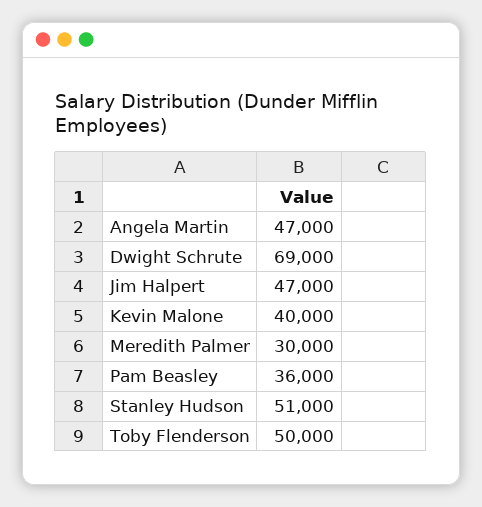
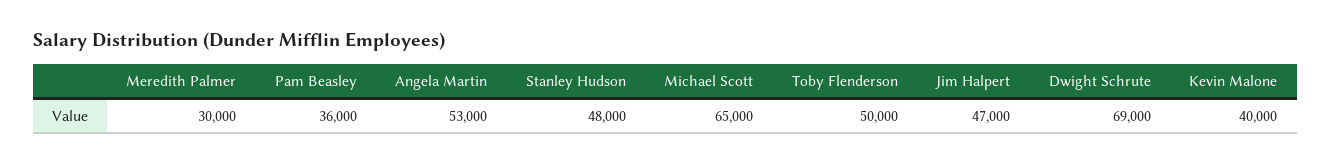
Angela Martin: 47000 -> 53000
Stanley Hudson: 51000 -> 48000
Michael Scott: none -> 65000

